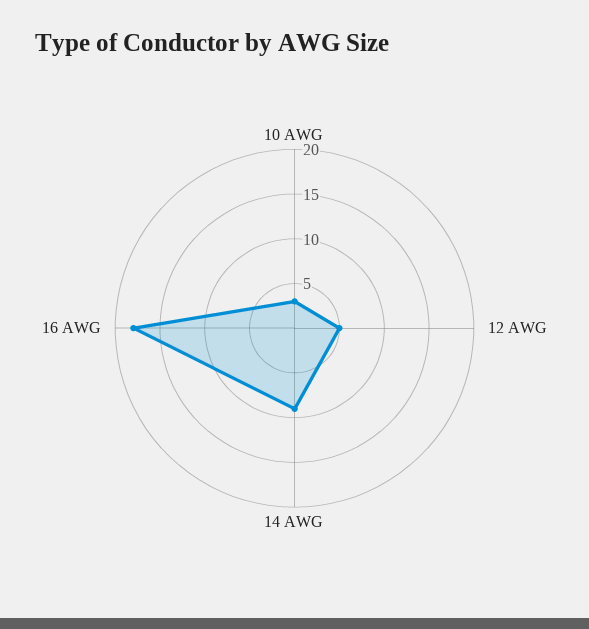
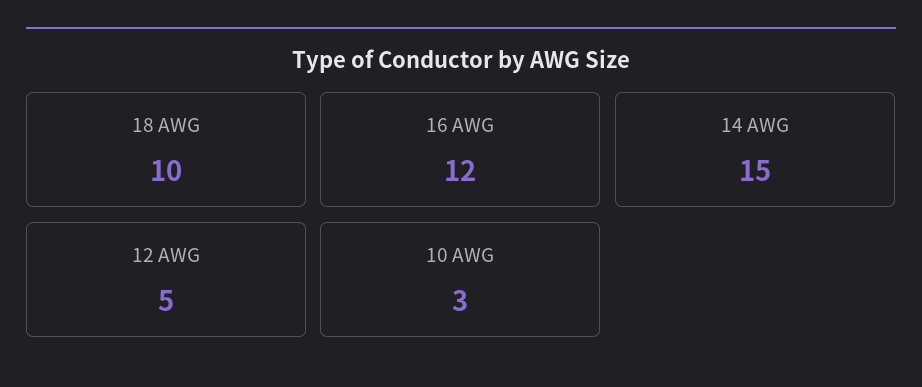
14 AWG: 9 -> 15
16 AWG: 18 -> 12
18 AWG: none -> 10

